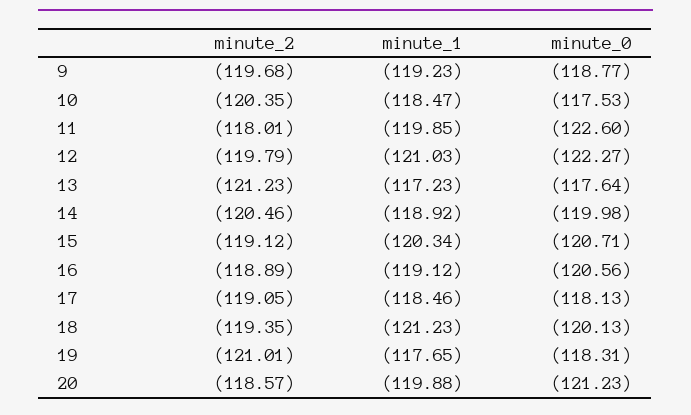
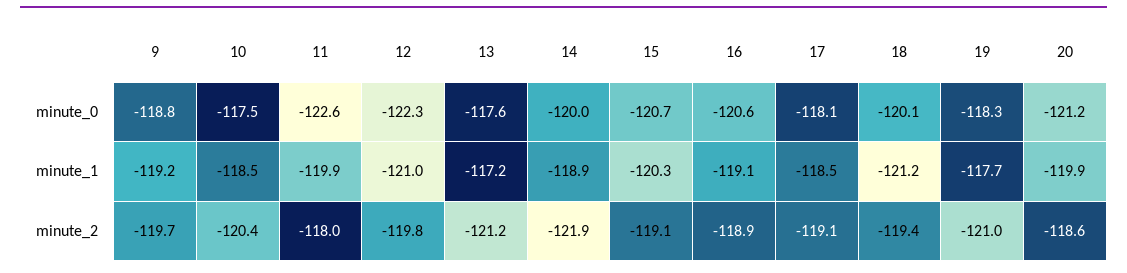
minute_2, 14: -120.46 -> -121.9

